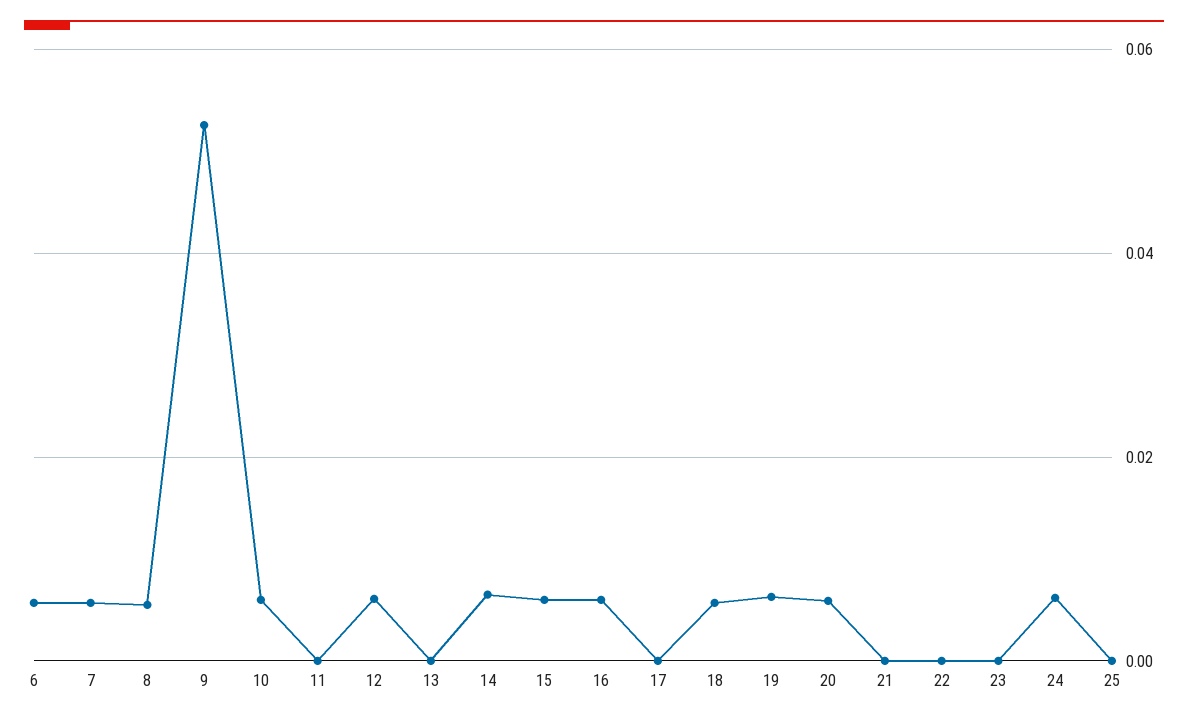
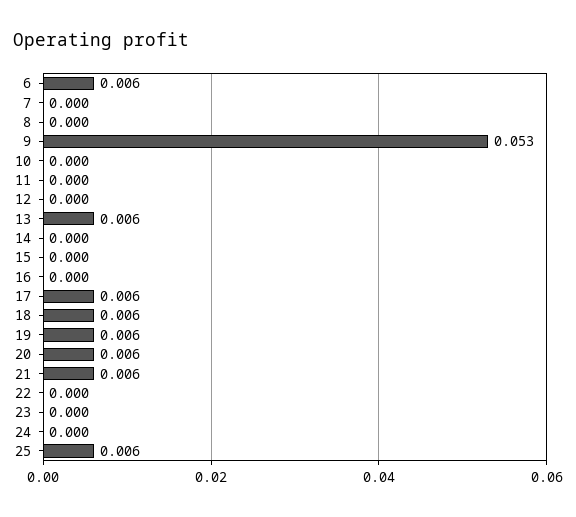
7: 0.006 -> 0
8: 0.006 -> 0
10: 0.006 -> 0
12: 0.006 -> 0
13: 0 -> 0.006
14: 0.006 -> 0
15: 0.006 -> 0
16: 0.006 -> 0
17: 0 -> 0.006
21: 0 -> 0.006
24: 0.006 -> 0
25: 0 -> 0.006

